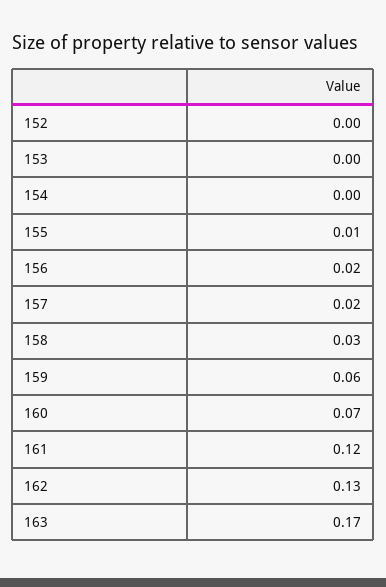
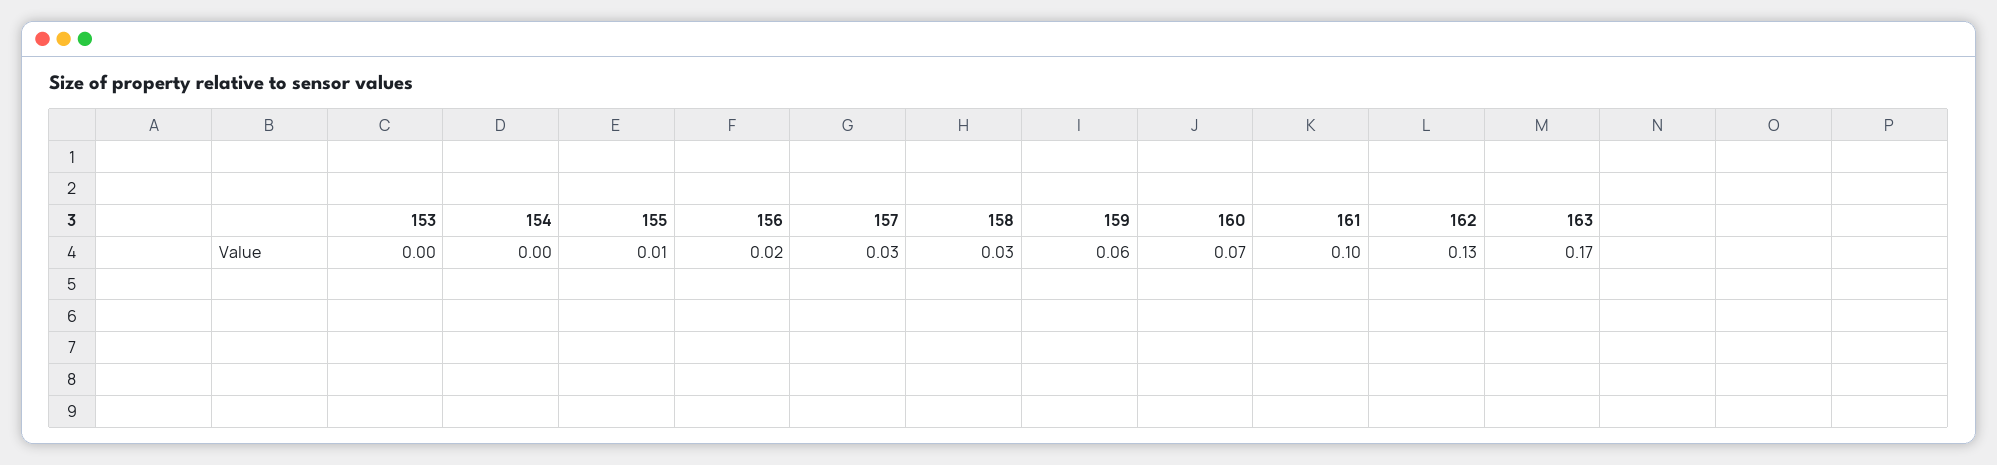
152: 0 -> none
157: 0.02 -> 0.03
161: 0.12 -> 0.1

